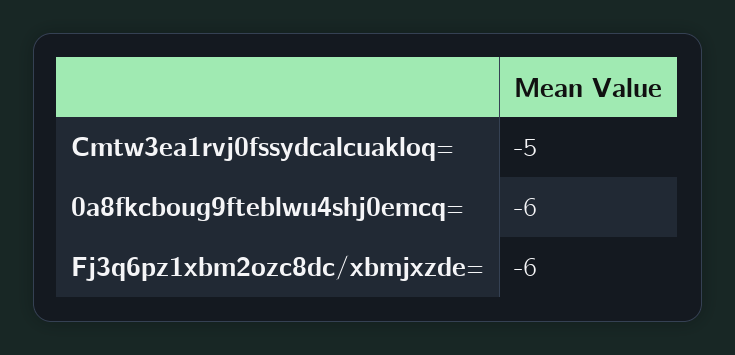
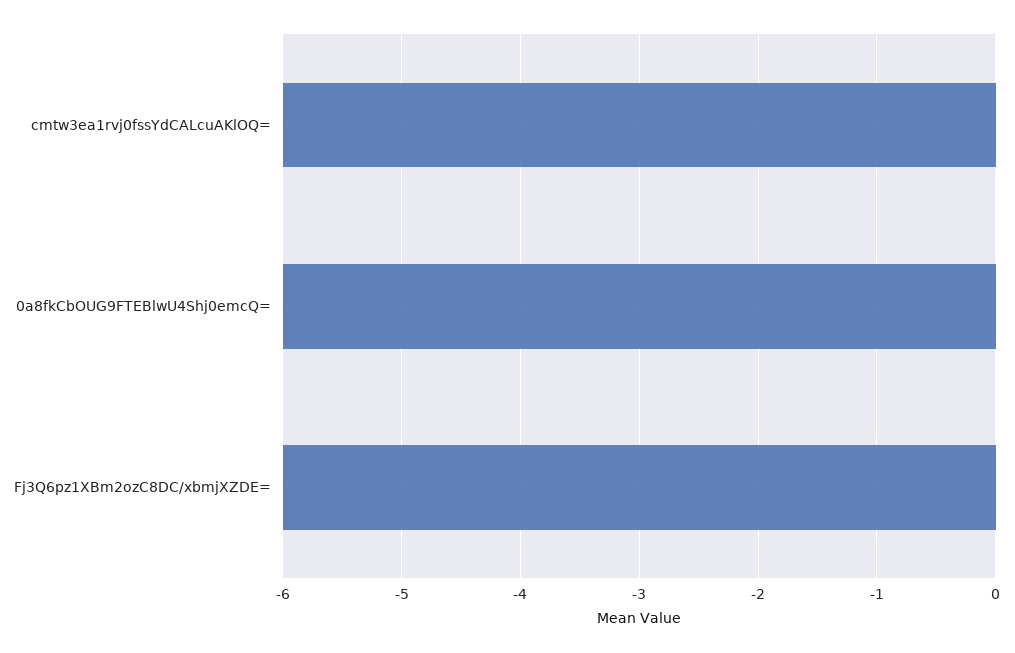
Cmtw3ea1rvj0fssydcalcuakloq=: -5 -> -6

